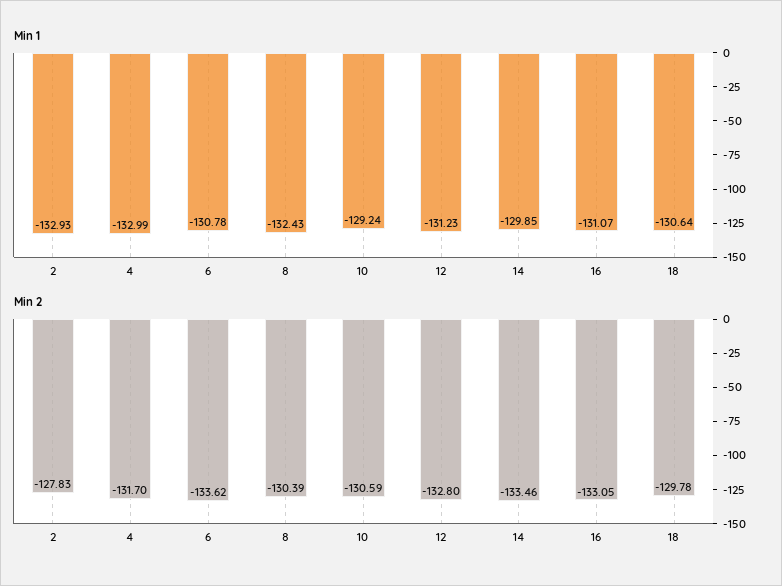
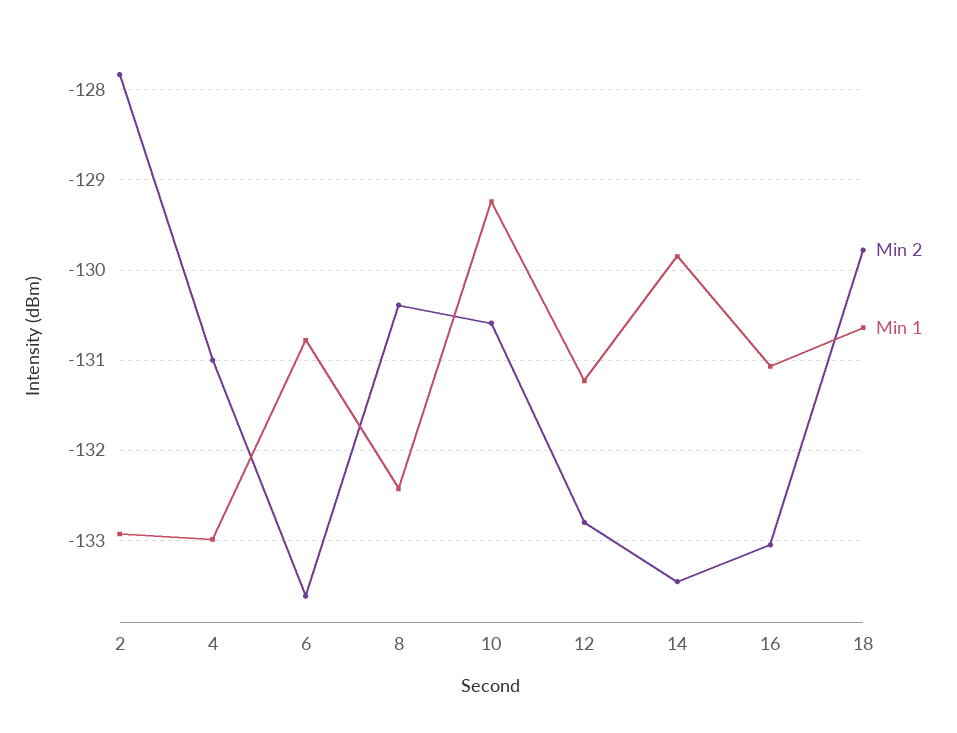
Min 2, 4: -131.7 -> -131

